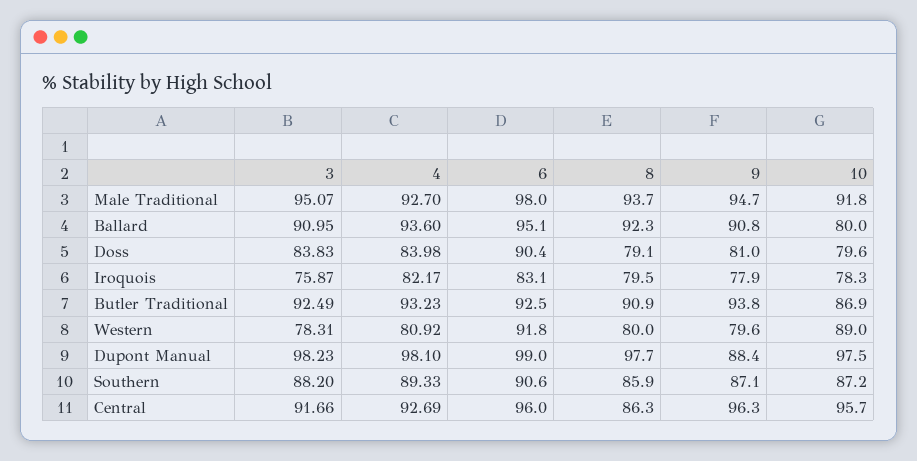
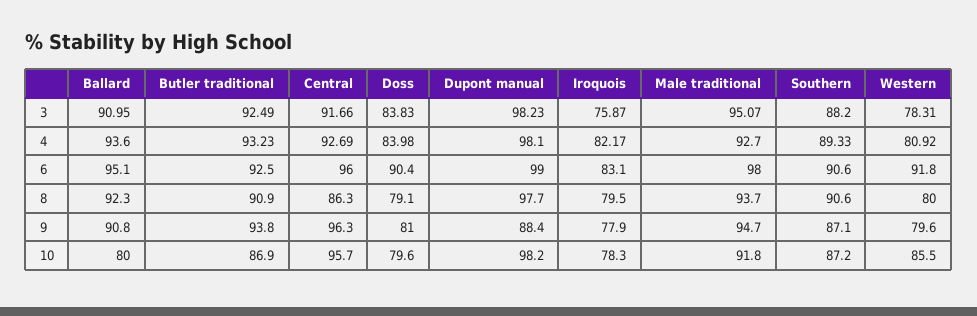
10, Western: 89 -> 85.5
10, Dupont Manual: 97.5 -> 98.2
8, Southern: 85.9 -> 90.6

